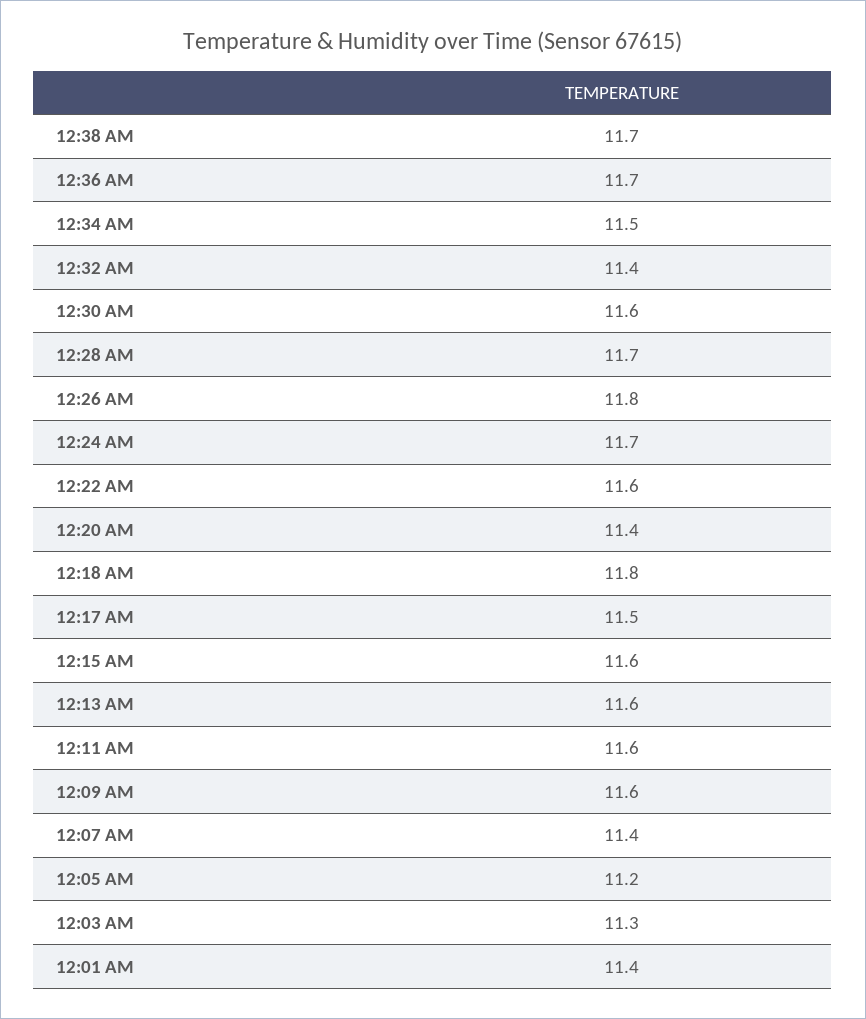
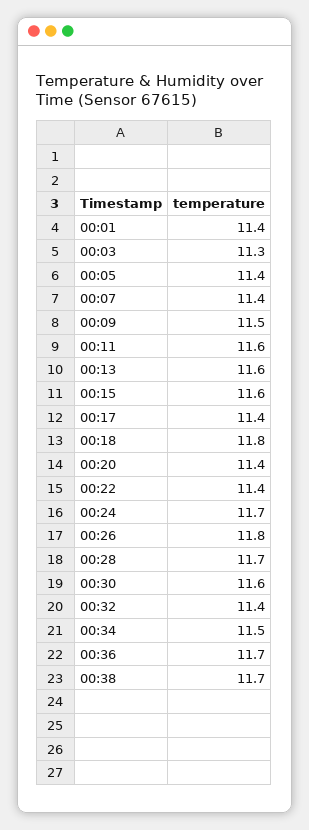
12:22 AM: 11.6 -> 11.4
12:17 AM: 11.5 -> 11.4
12:09 AM: 11.6 -> 11.5
12:05 AM: 11.2 -> 11.4

